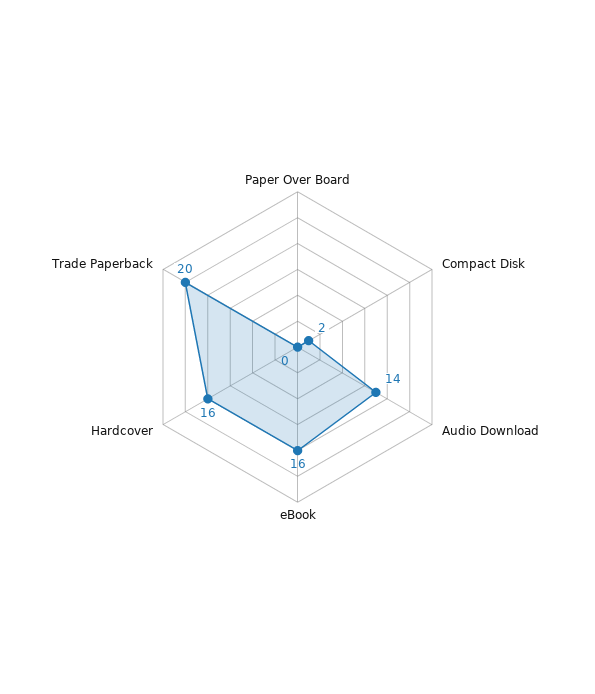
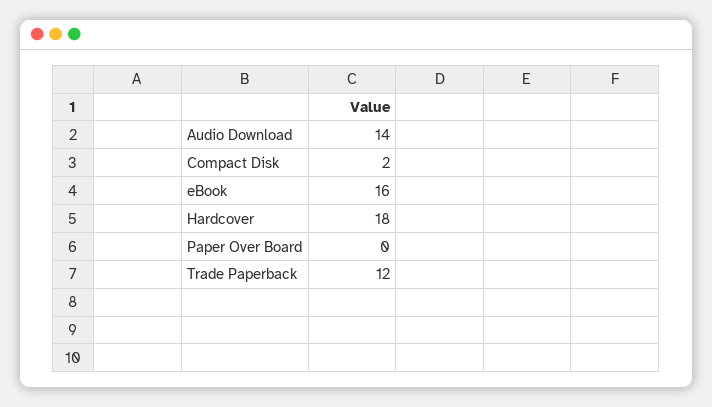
Hardcover: 16 -> 18
Trade Paperback: 20 -> 12

